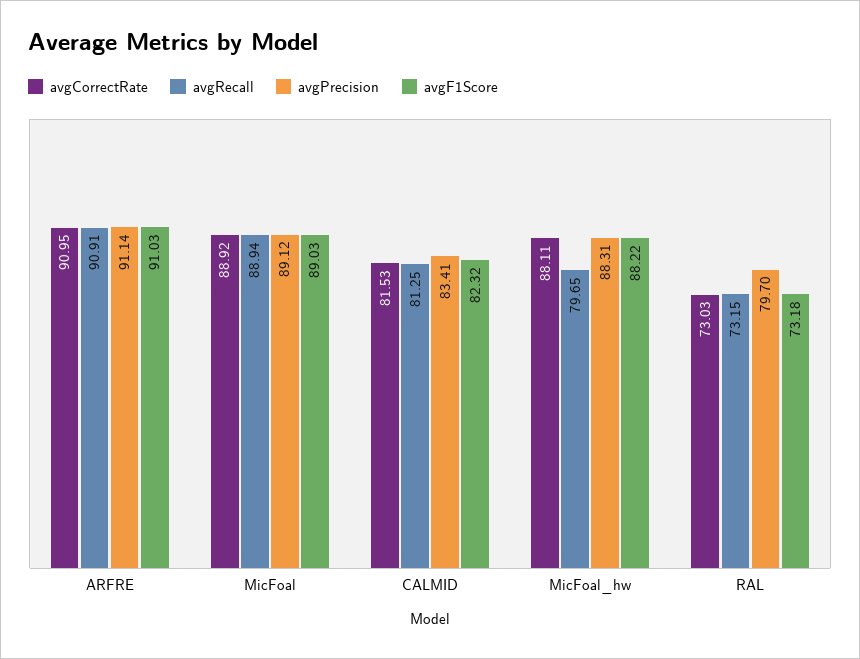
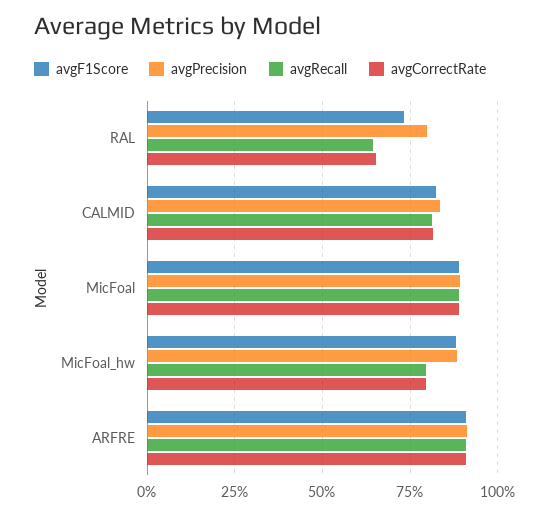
avgCorrectRate, MicFoal_hw: 88.11 -> 80
avgCorrectRate, RAL: 73.03 -> 65
avgRecall, RAL: 73.15 -> 65

